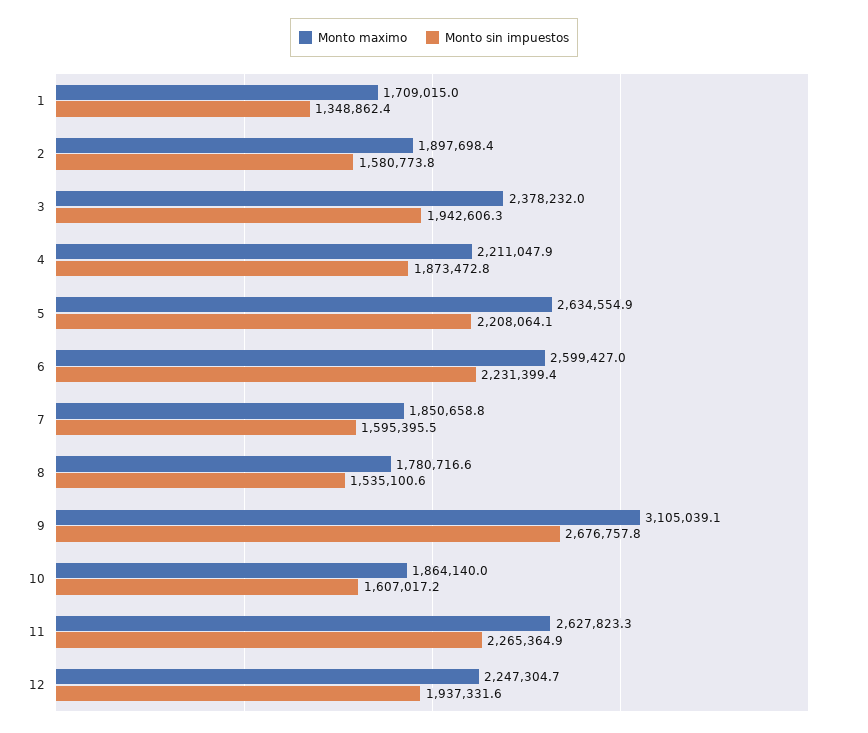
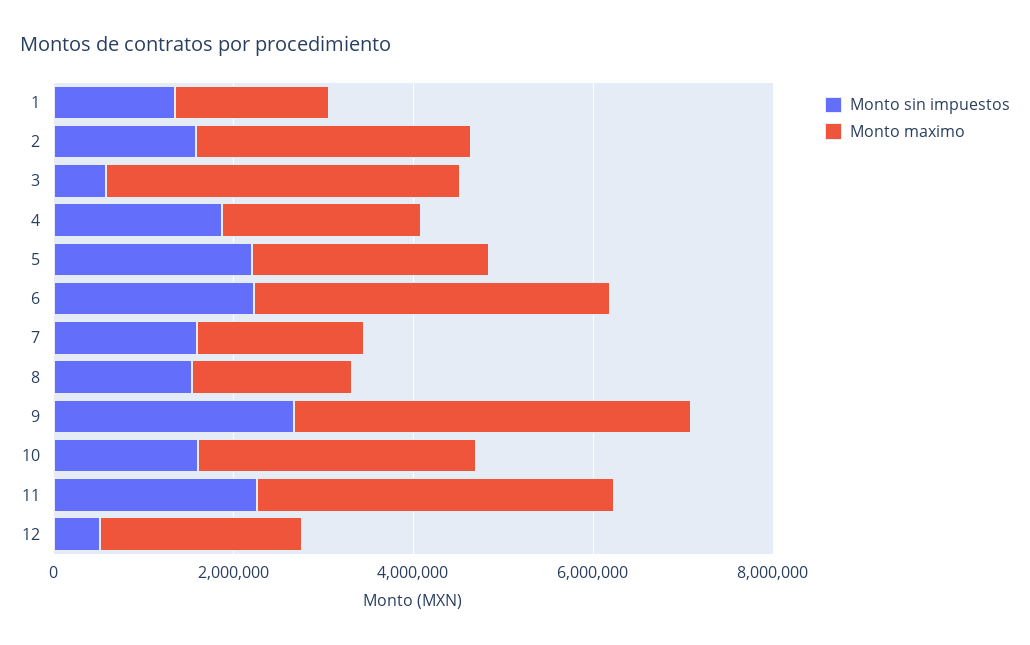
Monto maximo, 2: 1897698.4 -> 3000000
Monto maximo, 3: 2378232 -> 4000000
Monto sin impuestos, 3: 1942606.3 -> 500000
Monto maximo, 6: 2599427 -> 4000000
Monto maximo, 9: 3105039.1 -> 4500000
Monto maximo, 10: 1864140 -> 3000000
Monto maximo, 11: 2627823.3 -> 4000000
Monto sin impuestos, 12: 1937331.6 -> 500000

